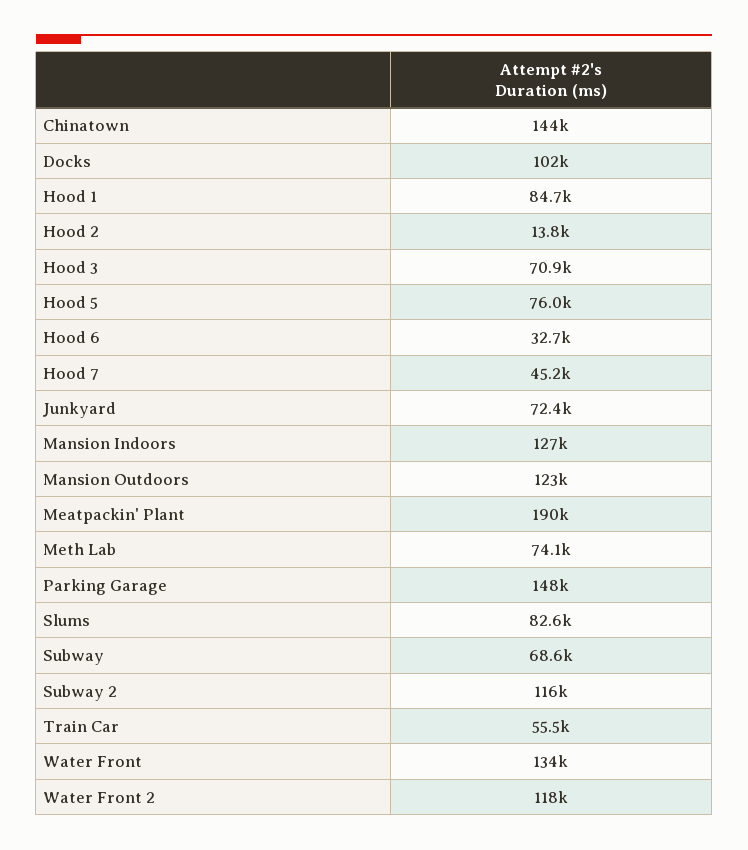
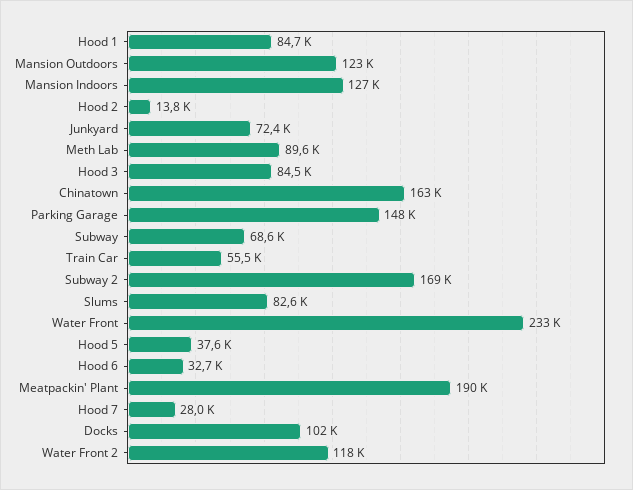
Chinatown: 144000 -> 163000
Hood 3: 70900 -> 84500
Hood 5: 76000 -> 37600
Hood 7: 45200 -> 28000
Meth Lab: 74100 -> 89600
Subway 2: 116000 -> 169000
Water Front: 134000 -> 233000

